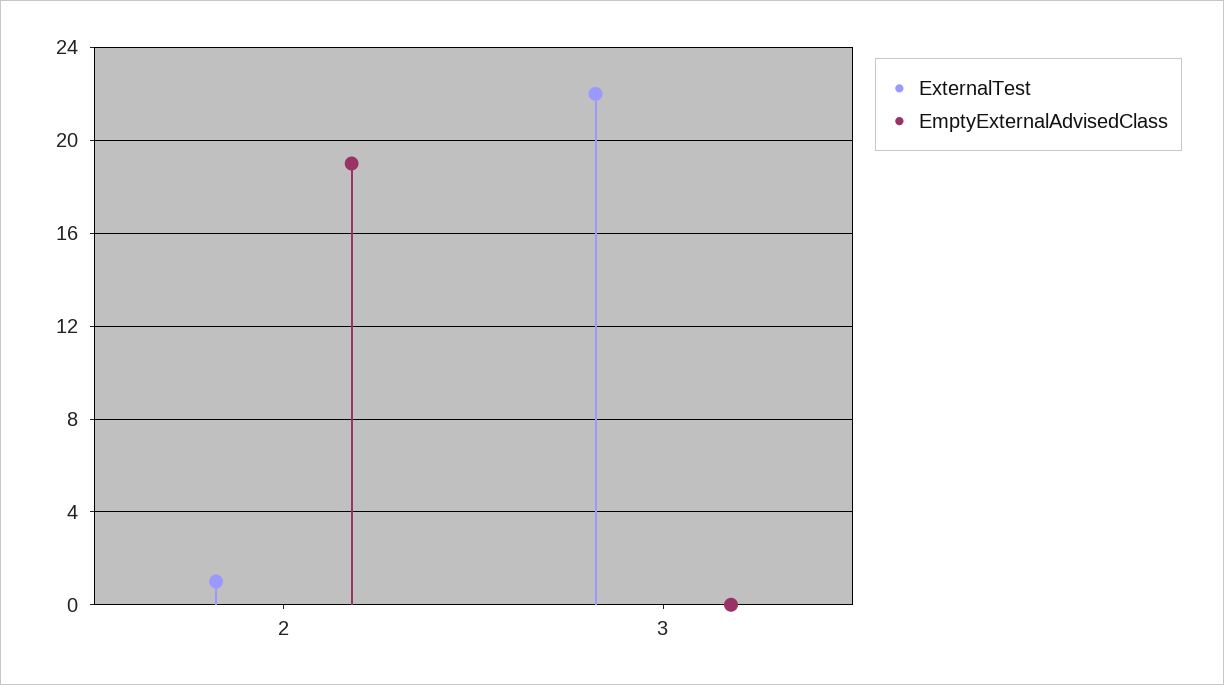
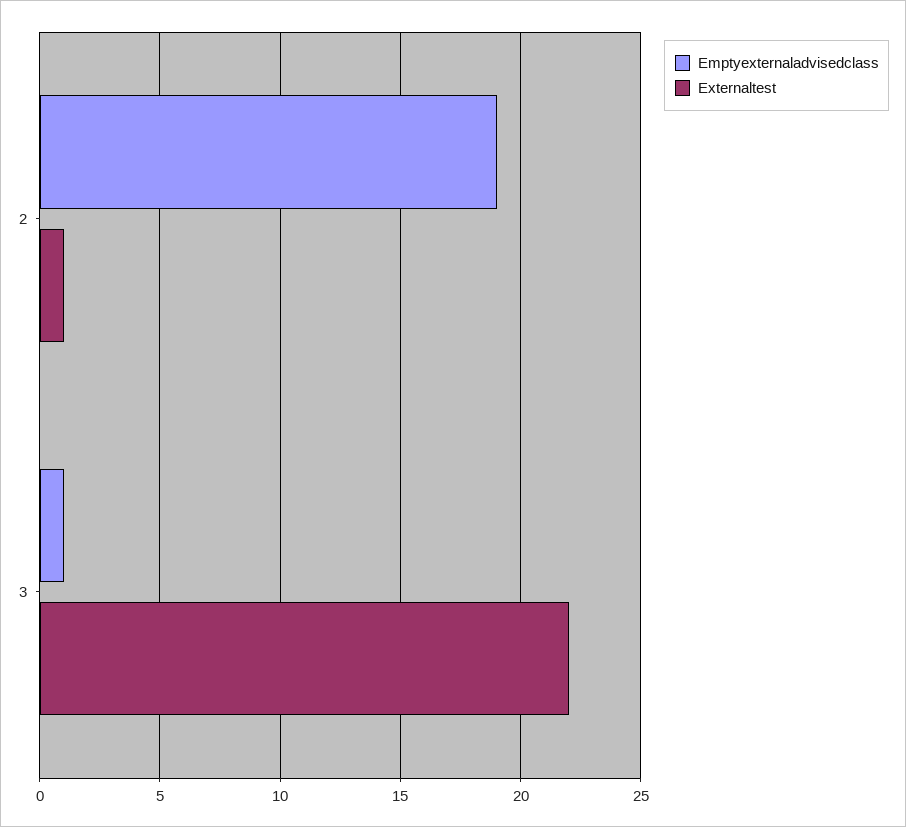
EmptyExternalAdvisedClass, 3: 0 -> 1

